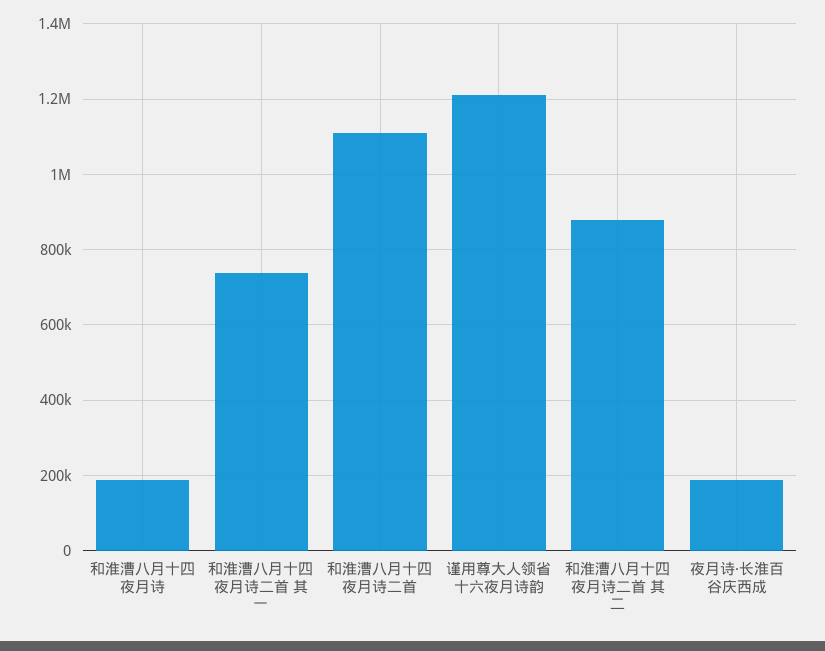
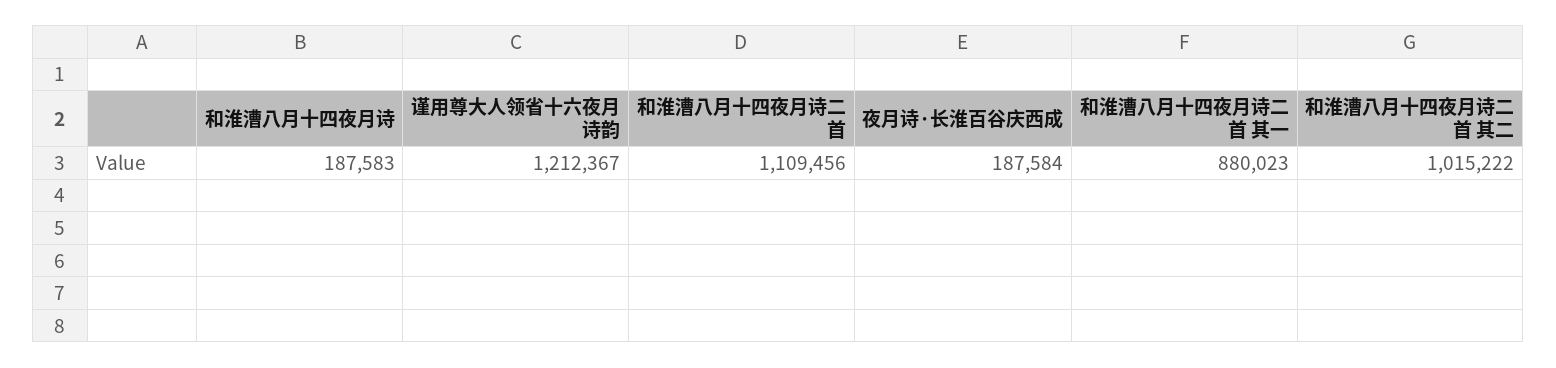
和淮漕八月十四夜月诗二首 其一: 740000 -> 880023
和淮漕八月十四夜月诗二首 其二: 880000 -> 1015222

